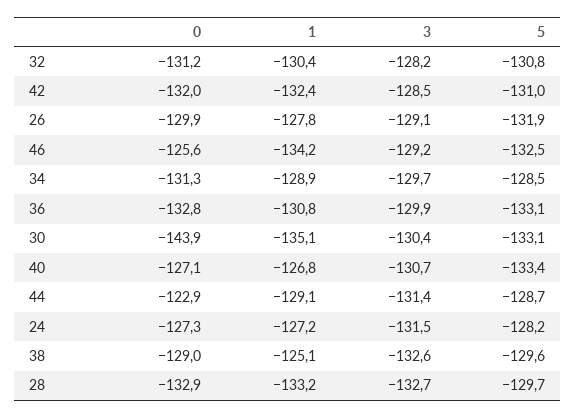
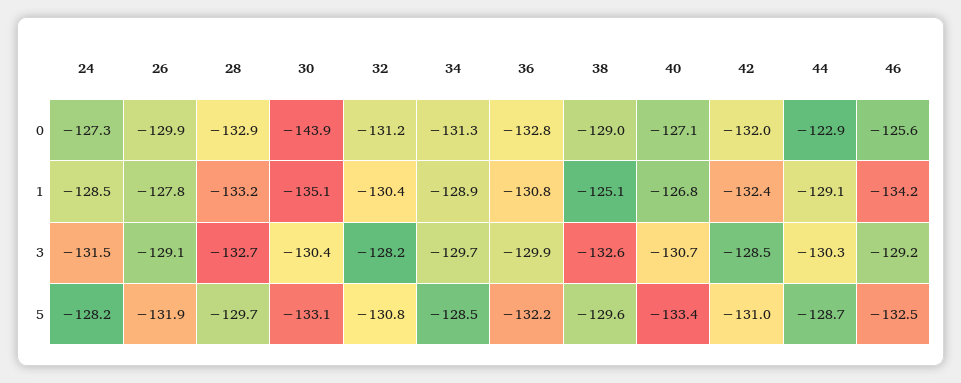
5, 36: -133.1 -> -132.2
3, 44: -131.4 -> -130.3
1, 24: -127.2 -> -128.5

